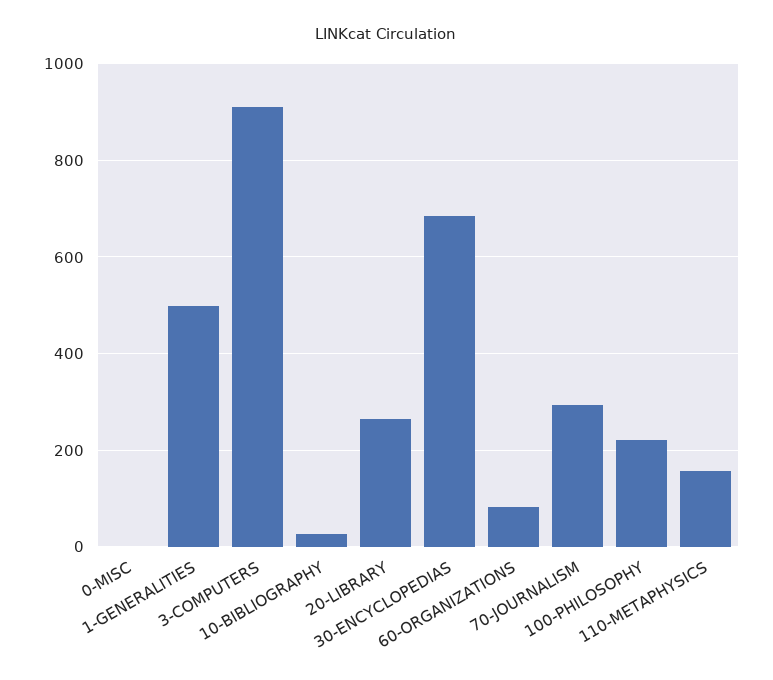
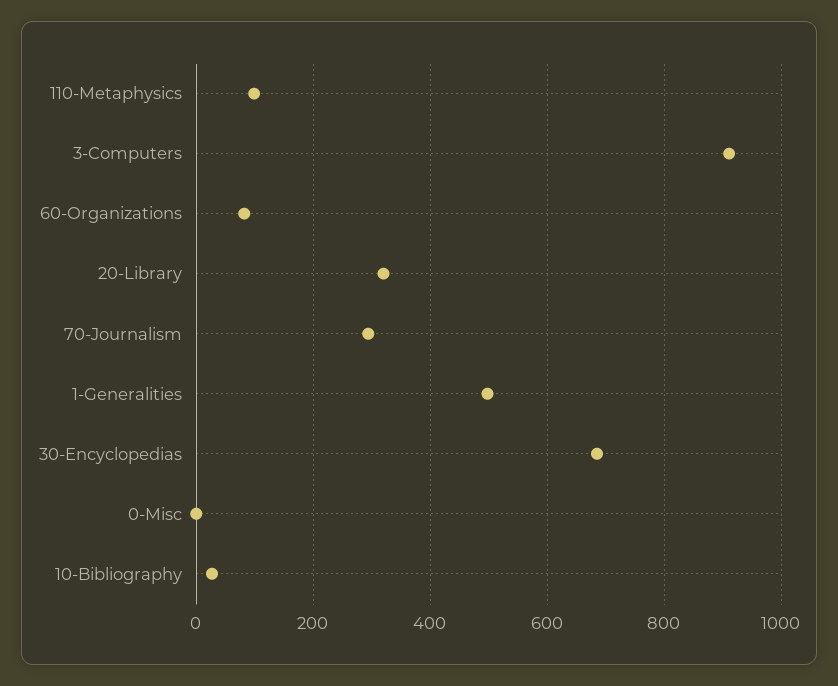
20-LIBRARY: 260 -> 320
100-PHILOSOPHY: 220 -> none
110-METAPHYSICS: 160 -> 100

